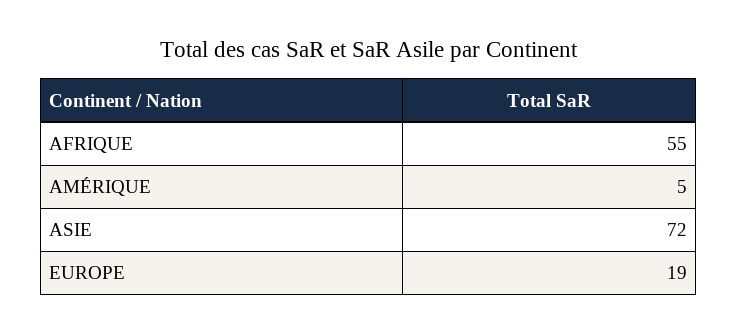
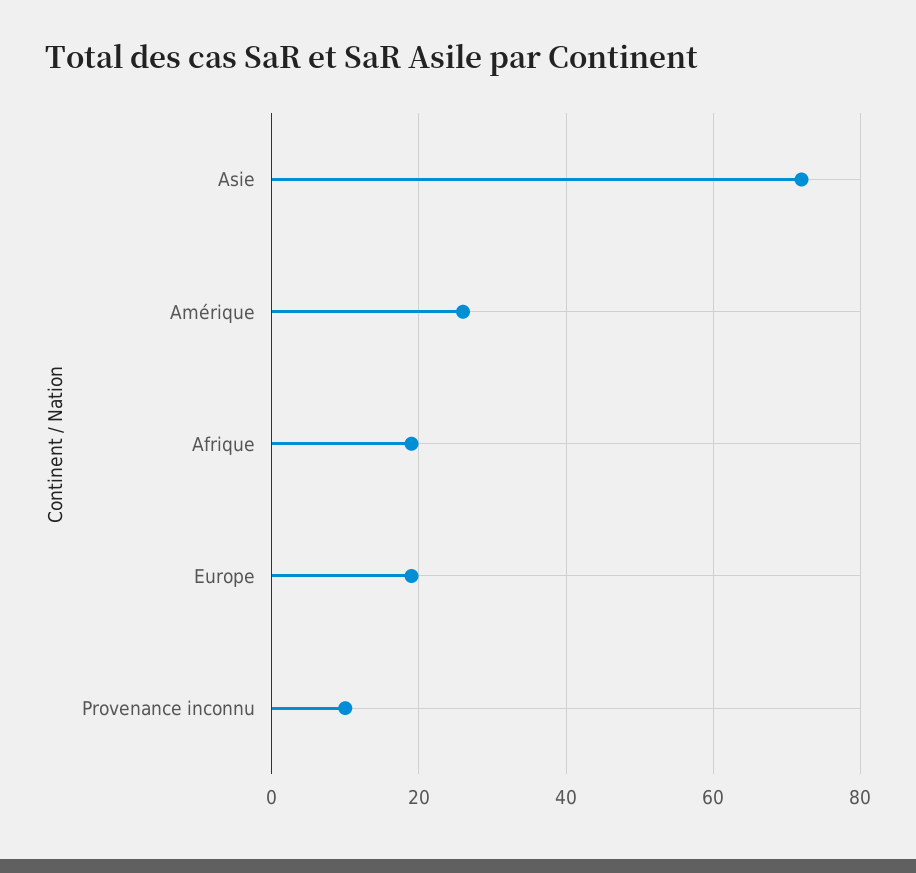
AFRIQUE: 55 -> 20
AMÉRIQUE: 5 -> 25
Provenance inconnu: none -> 10

